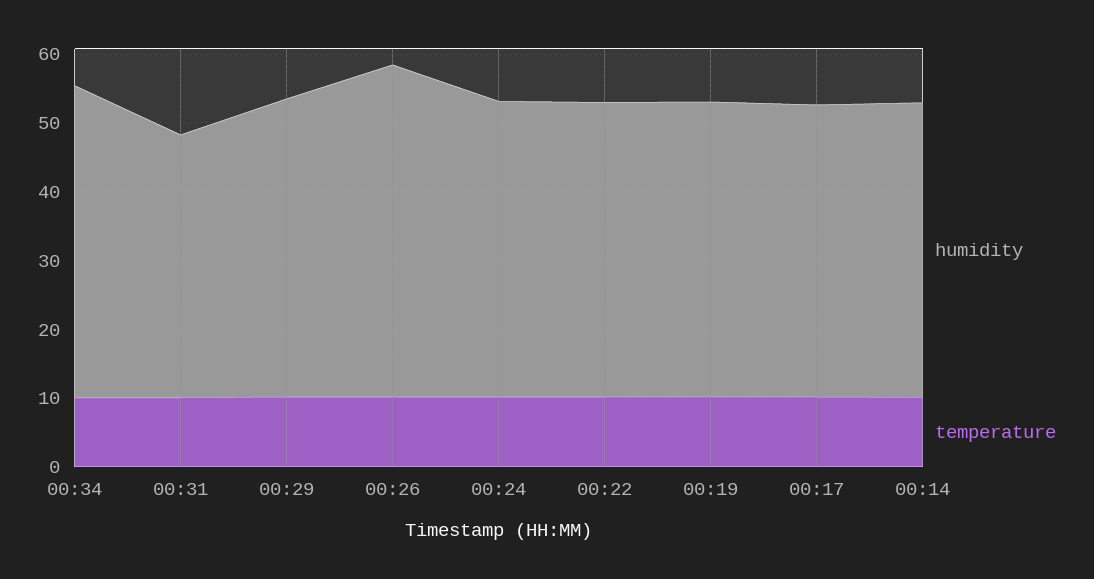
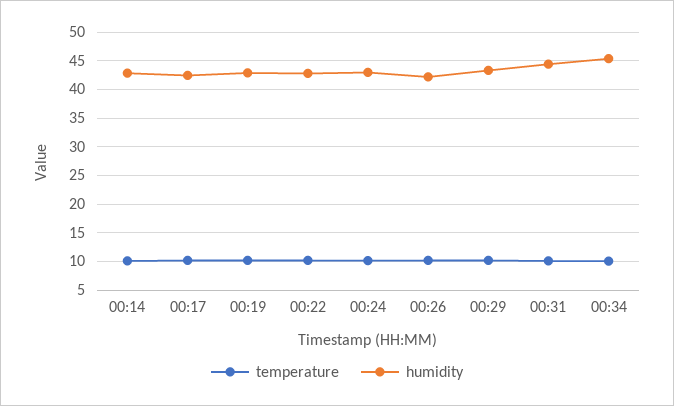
humidity, 00:31: 38 -> 45
humidity, 00:26: 48 -> 42.5

